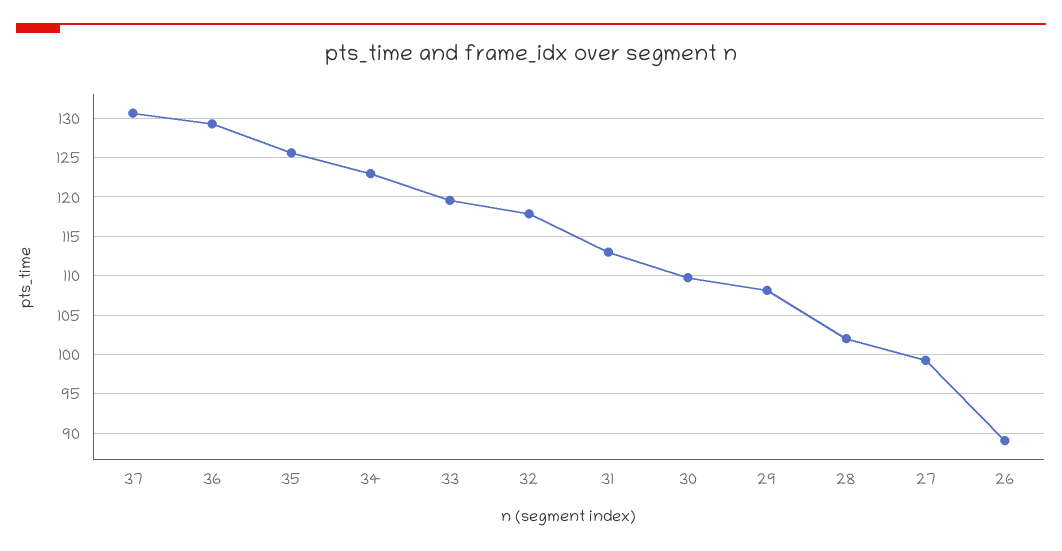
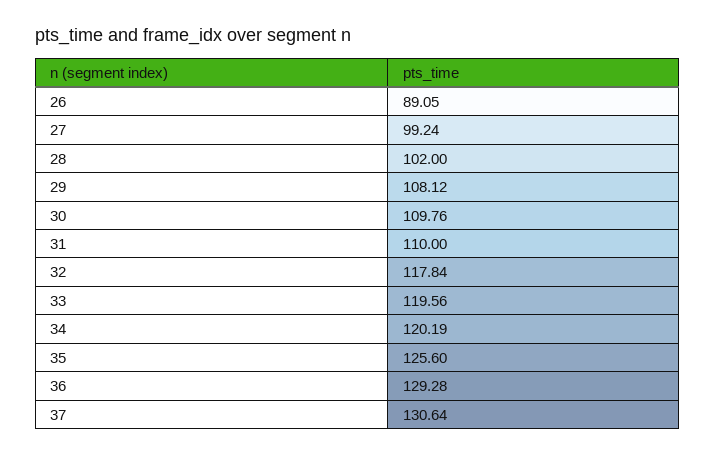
34: 123 -> 120.19
31: 113 -> 110

